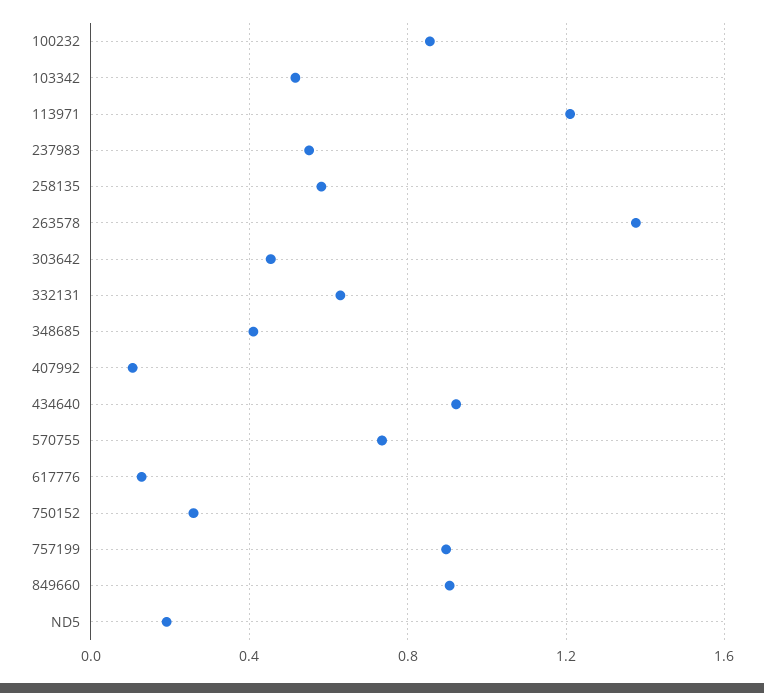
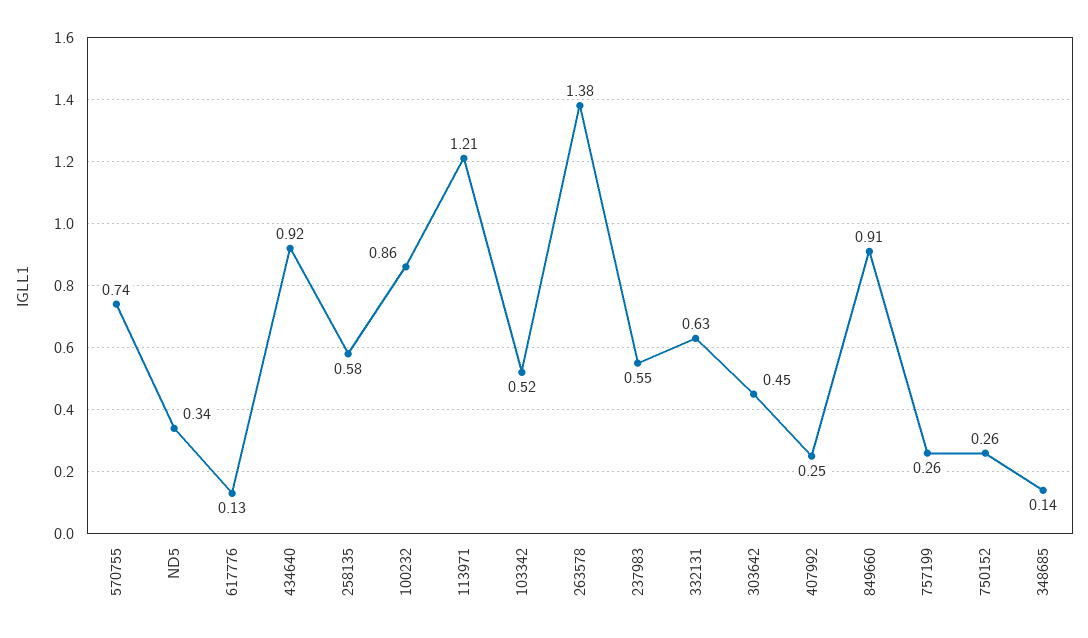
348685: 0.4 -> 0.14
407992: 0.1 -> 0.25
757199: 0.9 -> 0.26
ND5: 0.2 -> 0.34

